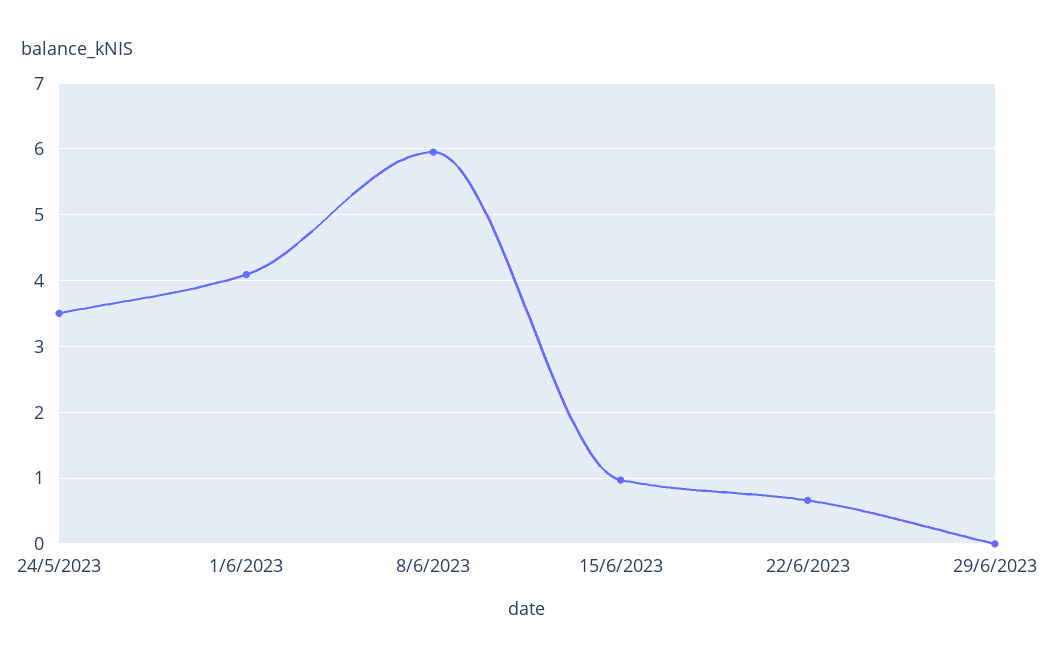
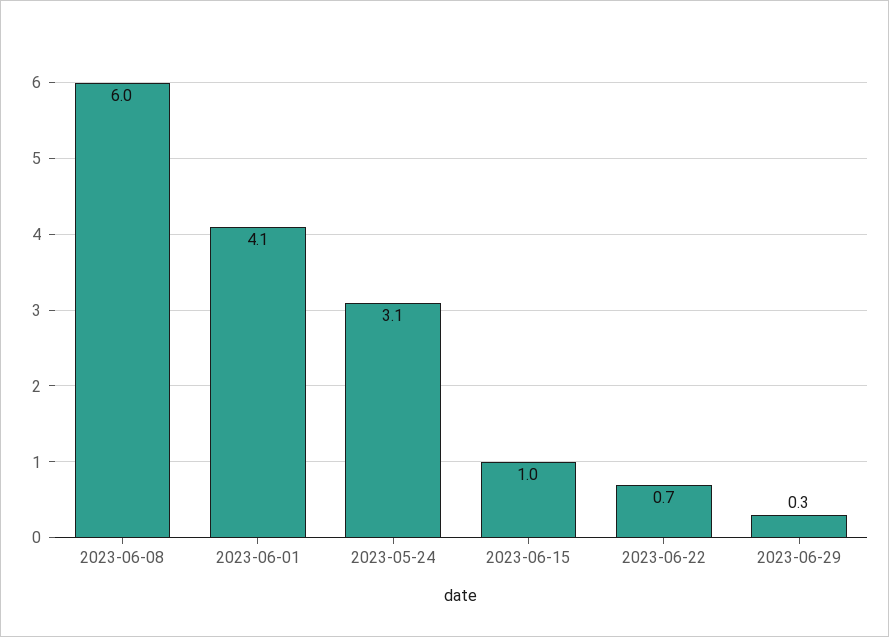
24/5/2023: 3.5 -> 3.1
29/6/2023: 0 -> 0.3

